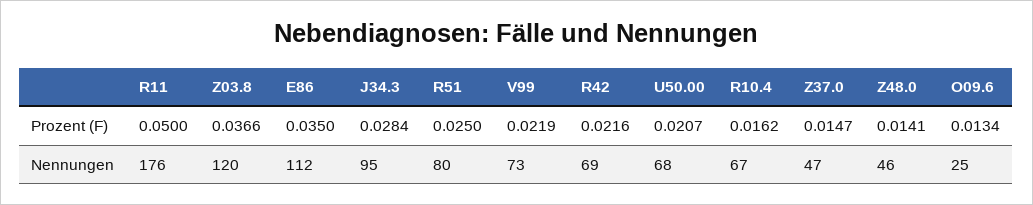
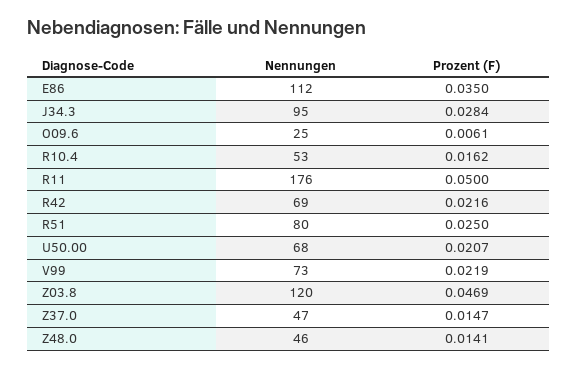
Z03.8, Prozent (F): 0.0366 -> 0.0469
O09.6, Prozent (F): 0.0134 -> 0.0061
R10.4, Nennungen: 67 -> 53

